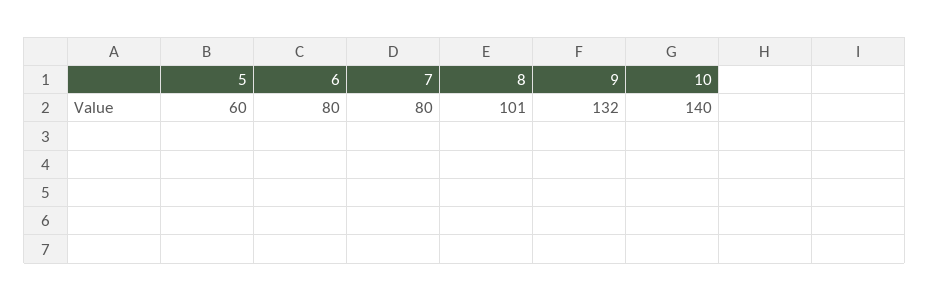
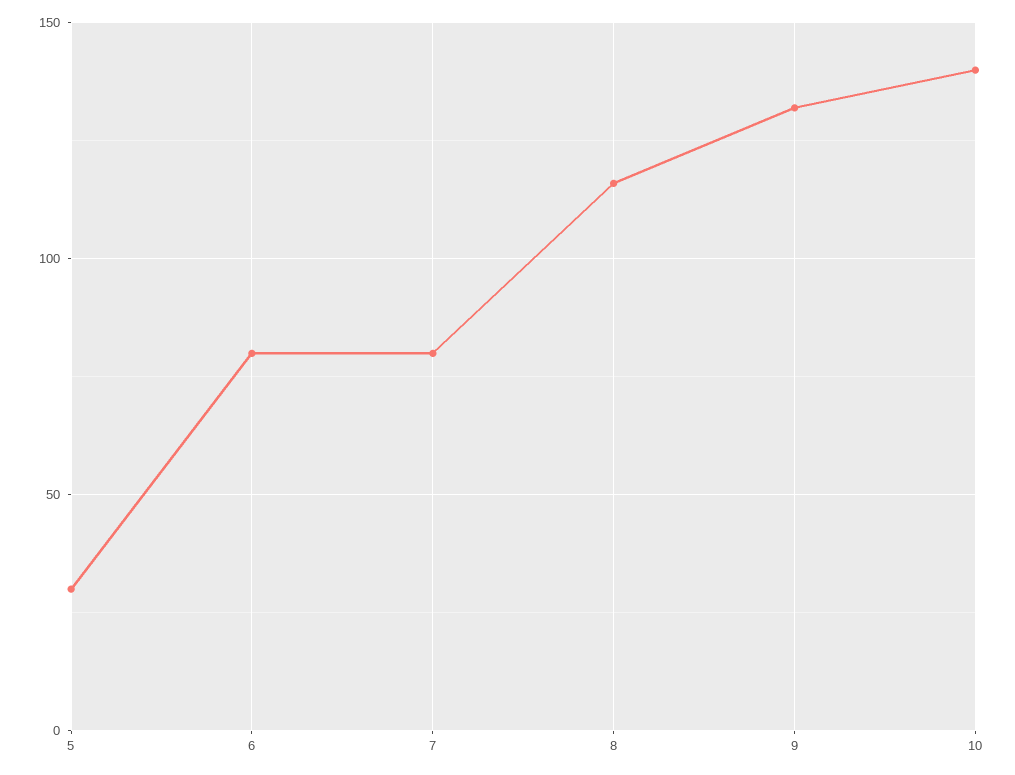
5: 60 -> 30
8: 101 -> 115

